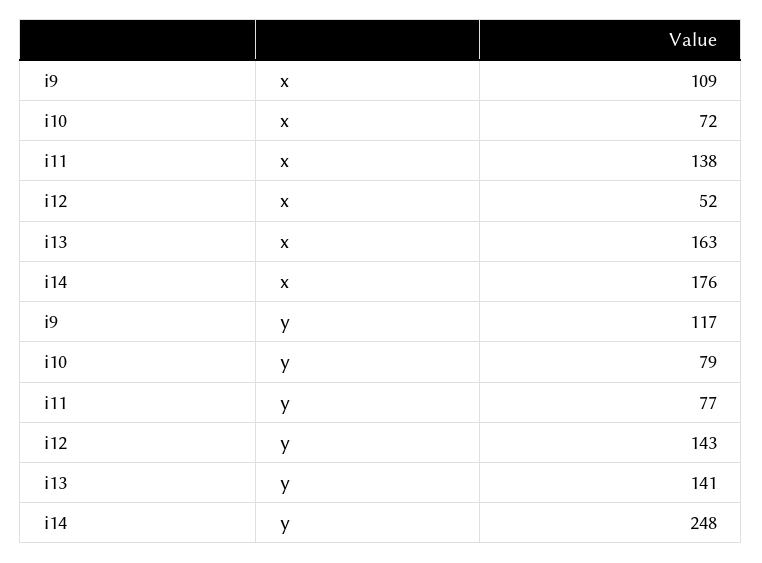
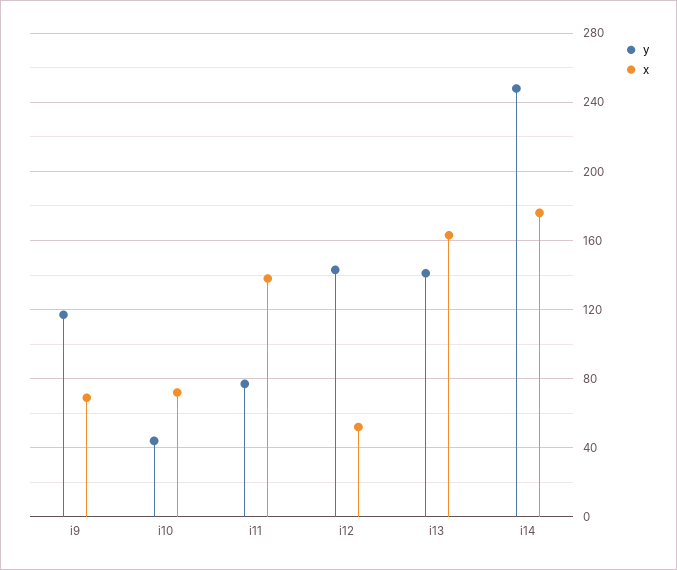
x, i9: 109 -> 70
y, i10: 79 -> 45

